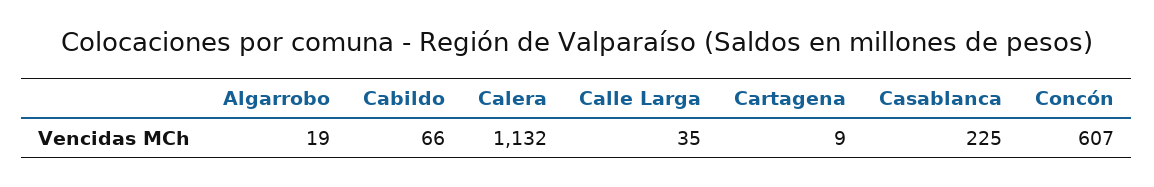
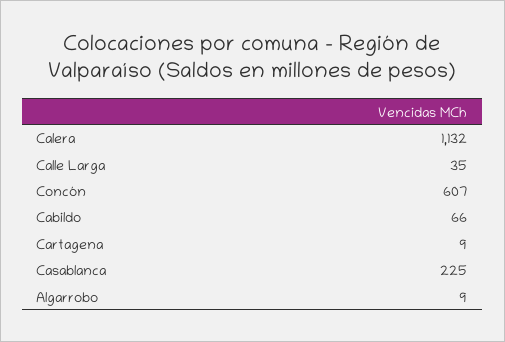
Algarrobo: 19 -> 9

